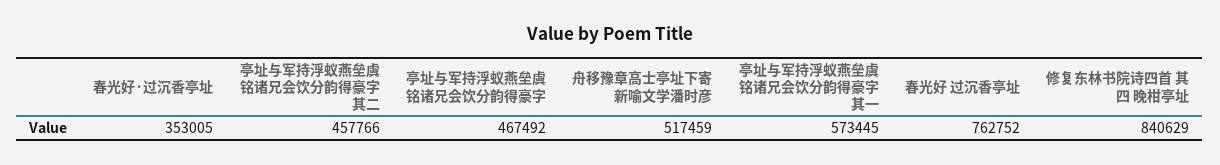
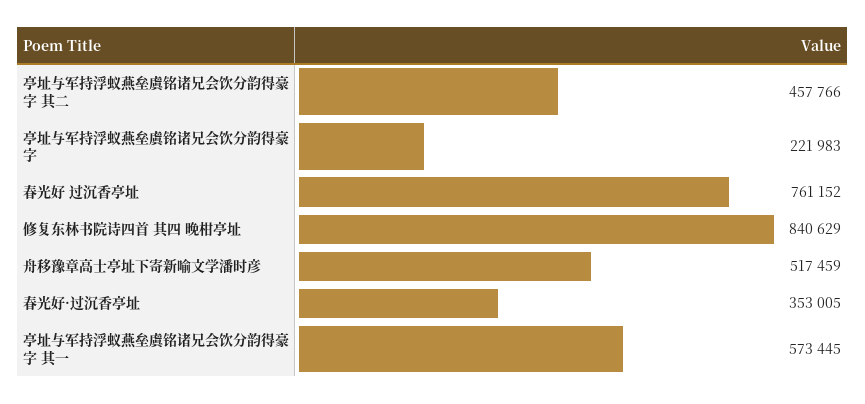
亭址与军持浮蚁燕垒虞铭诸兄会饮分韵得豪字: 467492 -> 221983
春光好 过沉香亭址: 762752 -> 761152

